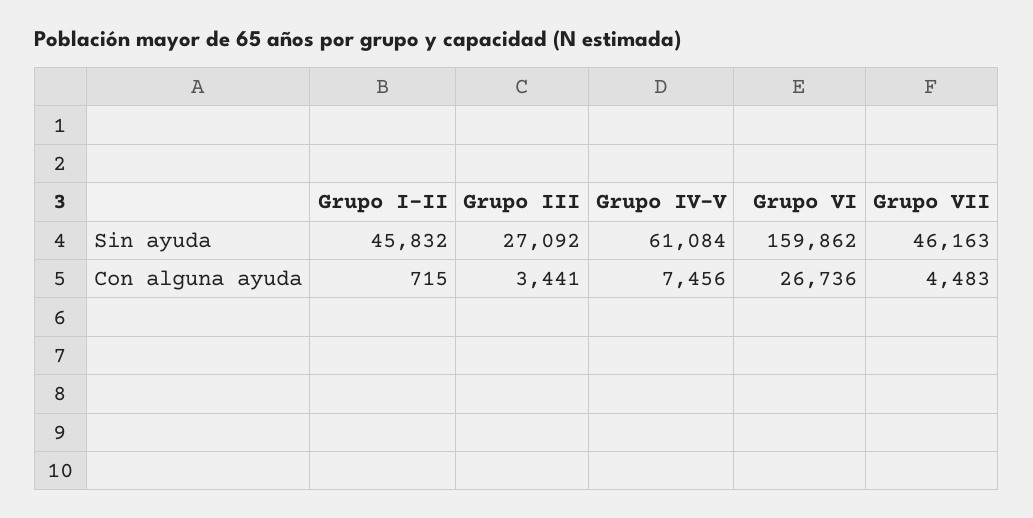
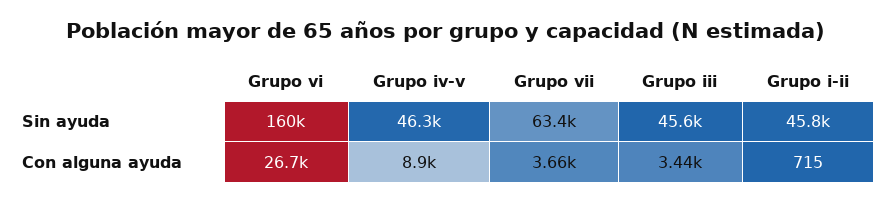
Grupo III, Sin ayuda: 27092 -> 45600
Grupo IV-V, Sin ayuda: 61084 -> 46300
Grupo VII, Sin ayuda: 46163 -> 63400
Grupo IV-V, Con alguna ayuda: 7456 -> 8900
Grupo VII, Con alguna ayuda: 4483 -> 3660

